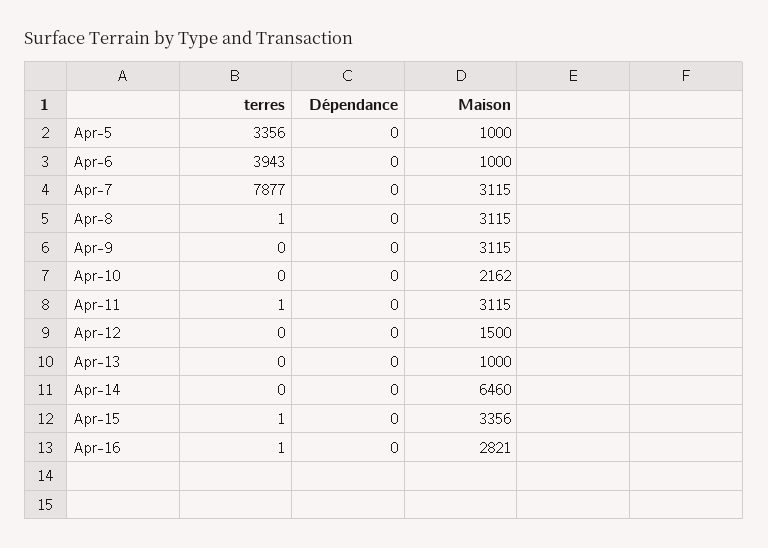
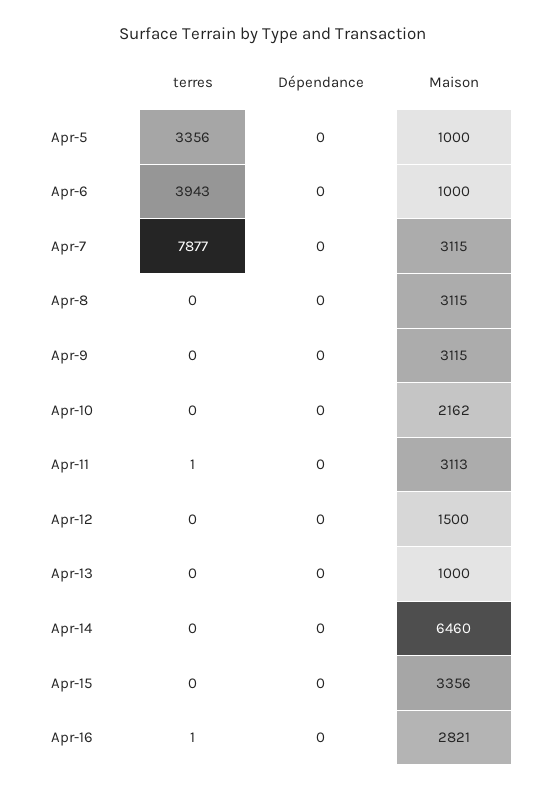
terres, Apr-8: 1 -> 0
Maison, Apr-11: 3115 -> 3113
terres, Apr-15: 1 -> 0

